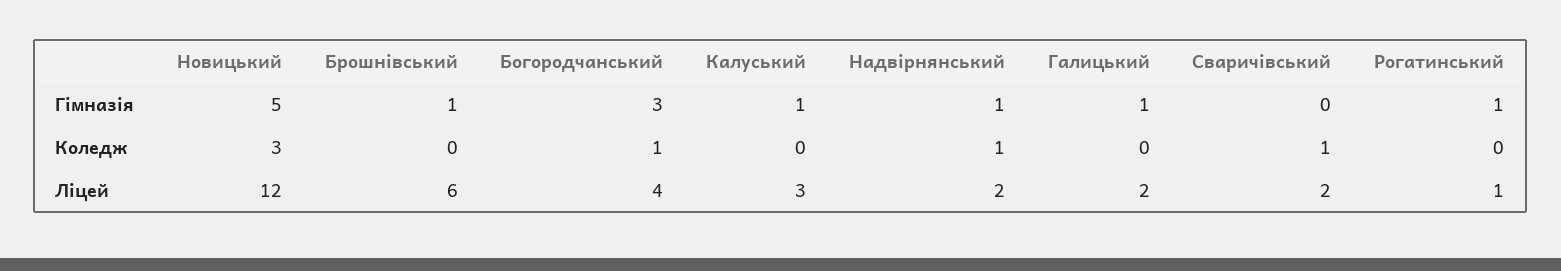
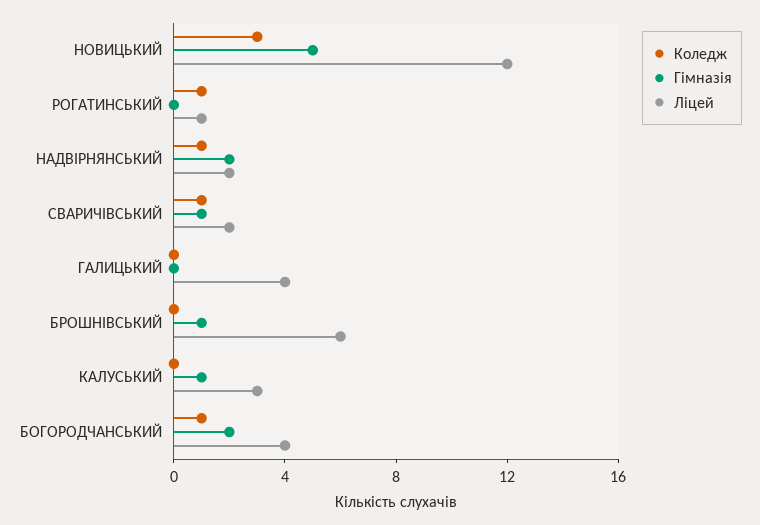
Гімназія, Богородчанський: 3 -> 2
Гімназія, Надвірнянський: 1 -> 2
Гімназія, Галицький: 1 -> 0
Гімназія, Сваричівський: 0 -> 1
Гімназія, Рогатинський: 1 -> 0
Коледж, Рогатинський: 0 -> 1
Ліцей, Галицький: 2 -> 4

